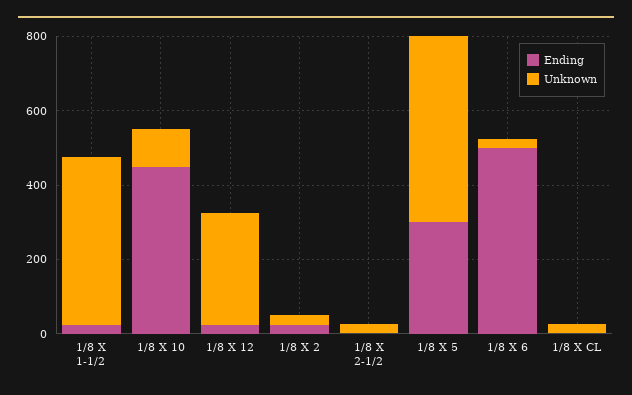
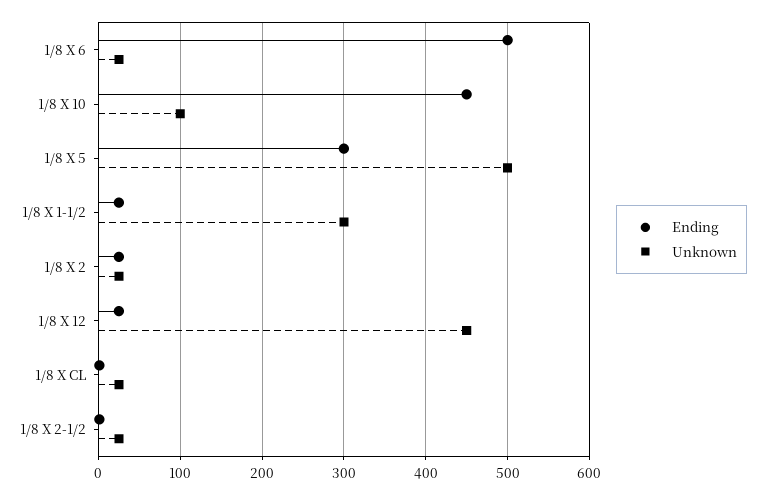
Unknown, 1/8 X 1-1/2: 450 -> 300
Unknown, 1/8 X 12: 300 -> 450

